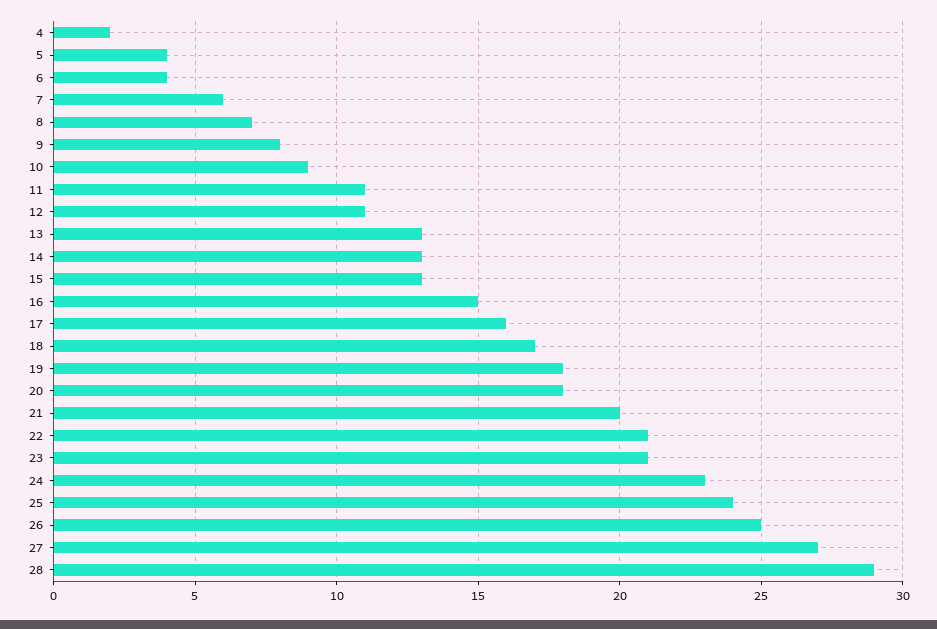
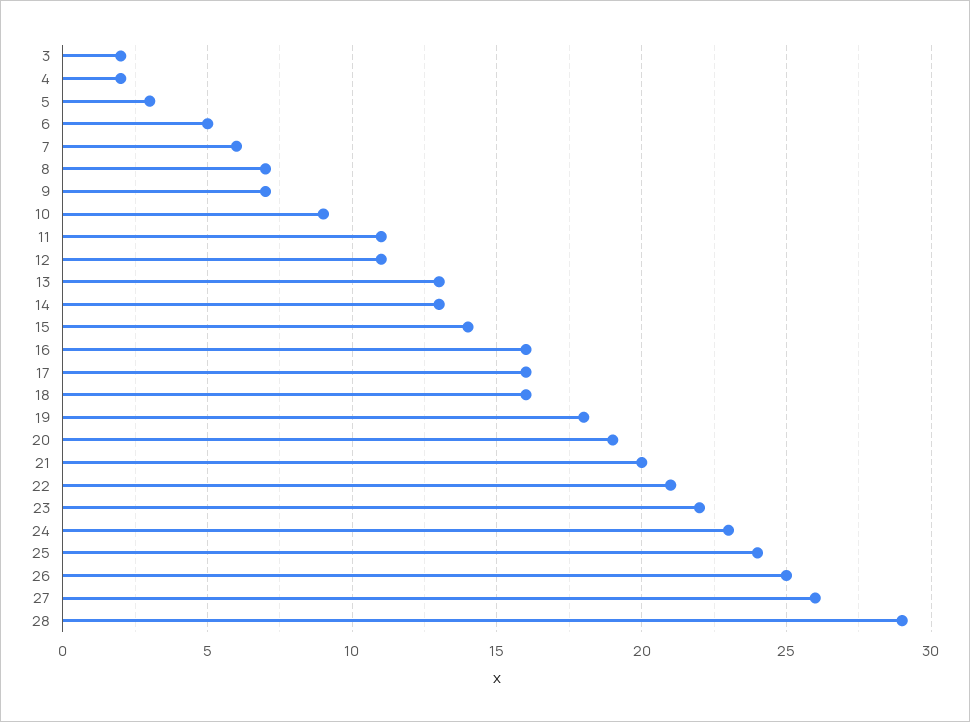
5: 4 -> 3
6: 4 -> 5
9: 8 -> 7
15: 13 -> 14
16: 15 -> 16
18: 17 -> 16
20: 18 -> 19
23: 21 -> 22
27: 27 -> 26
3: none -> 2

